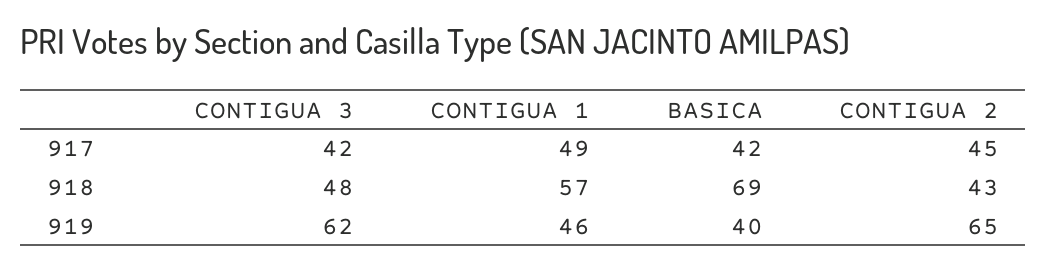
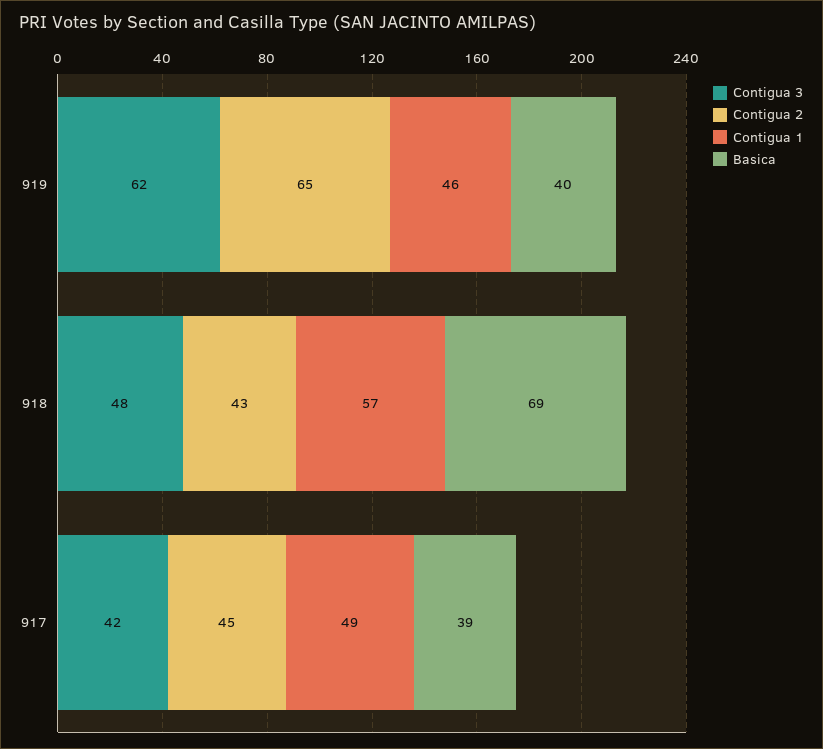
BASICA, 917: 42 -> 39

